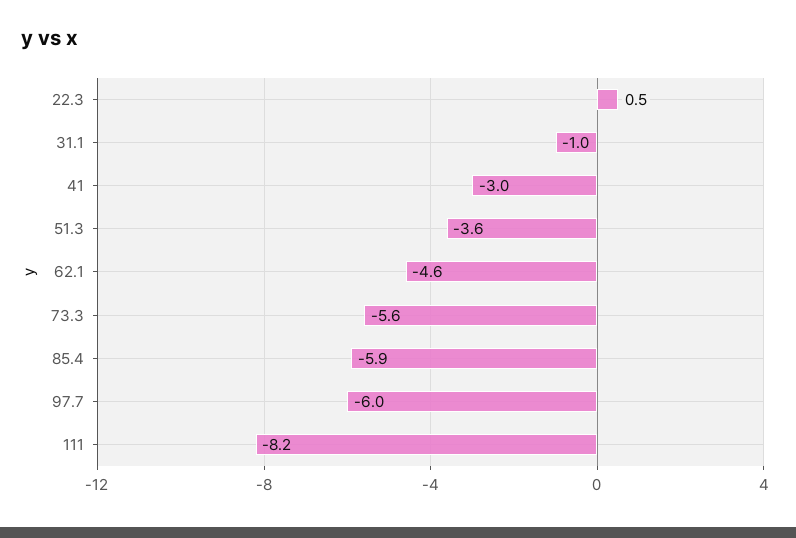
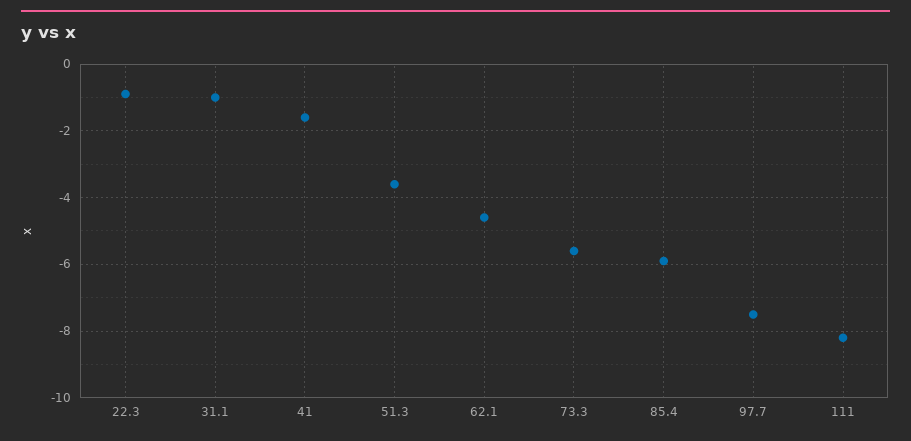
22.3: 0.5 -> -1
41: -3 -> -1.5
97.7: -6 -> -7.5

